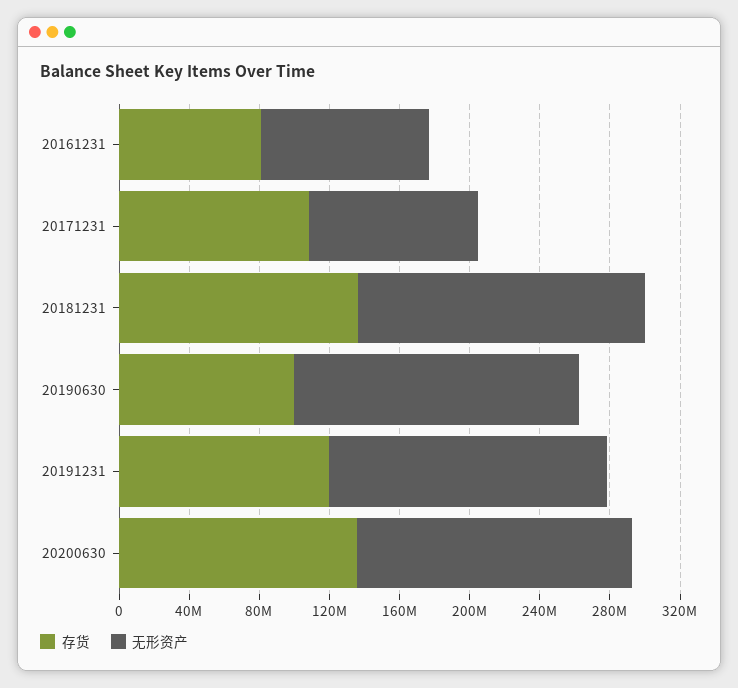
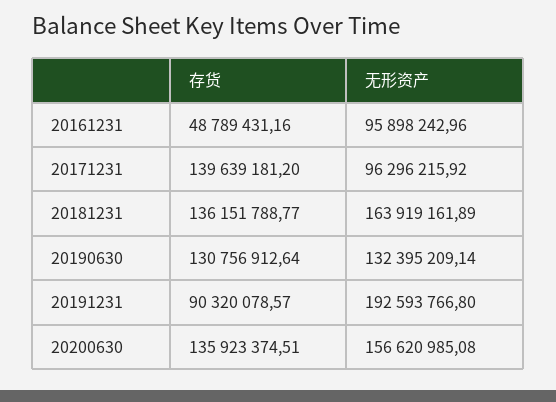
存货, 20161231: 80000000 -> 48789431.16
存货, 20171231: 110000000 -> 139639181.2
存货, 20190630: 100000000 -> 130756912.64
无形资产, 20190630: 160000000 -> 132395209.14
存货, 20191231: 120000000 -> 90320078.57
无形资产, 20191231: 160000000 -> 192593766.8

